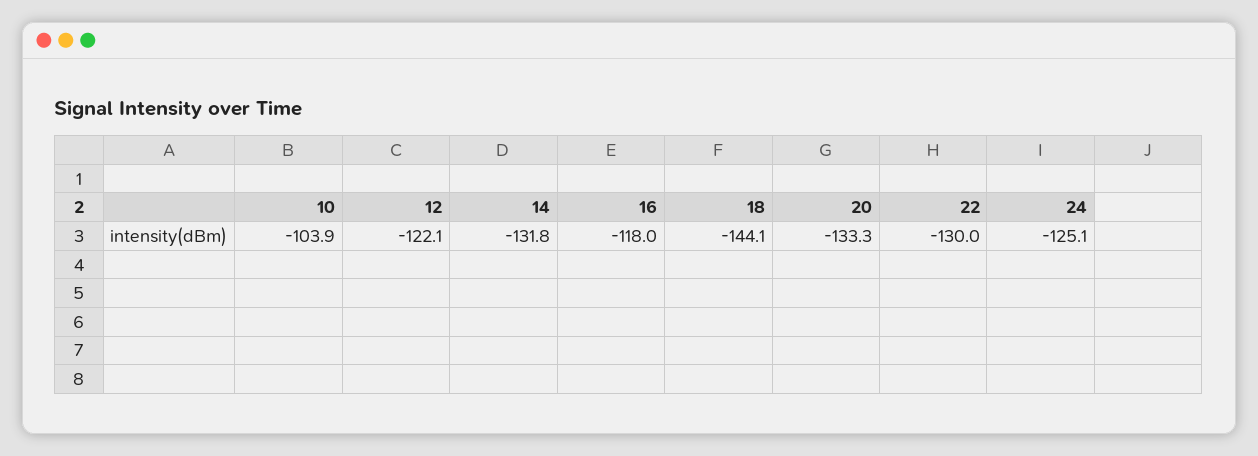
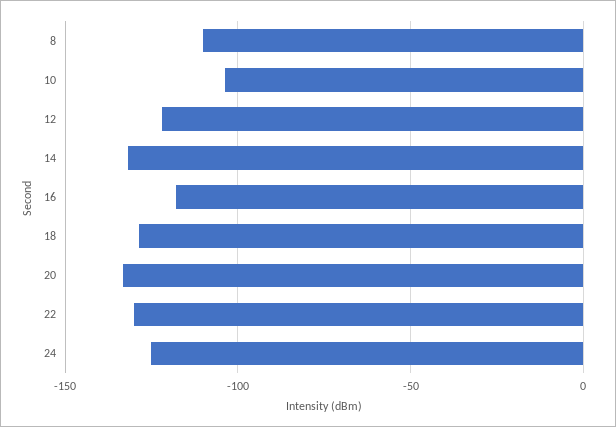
18: -144.1 -> -130
8: none -> -110

